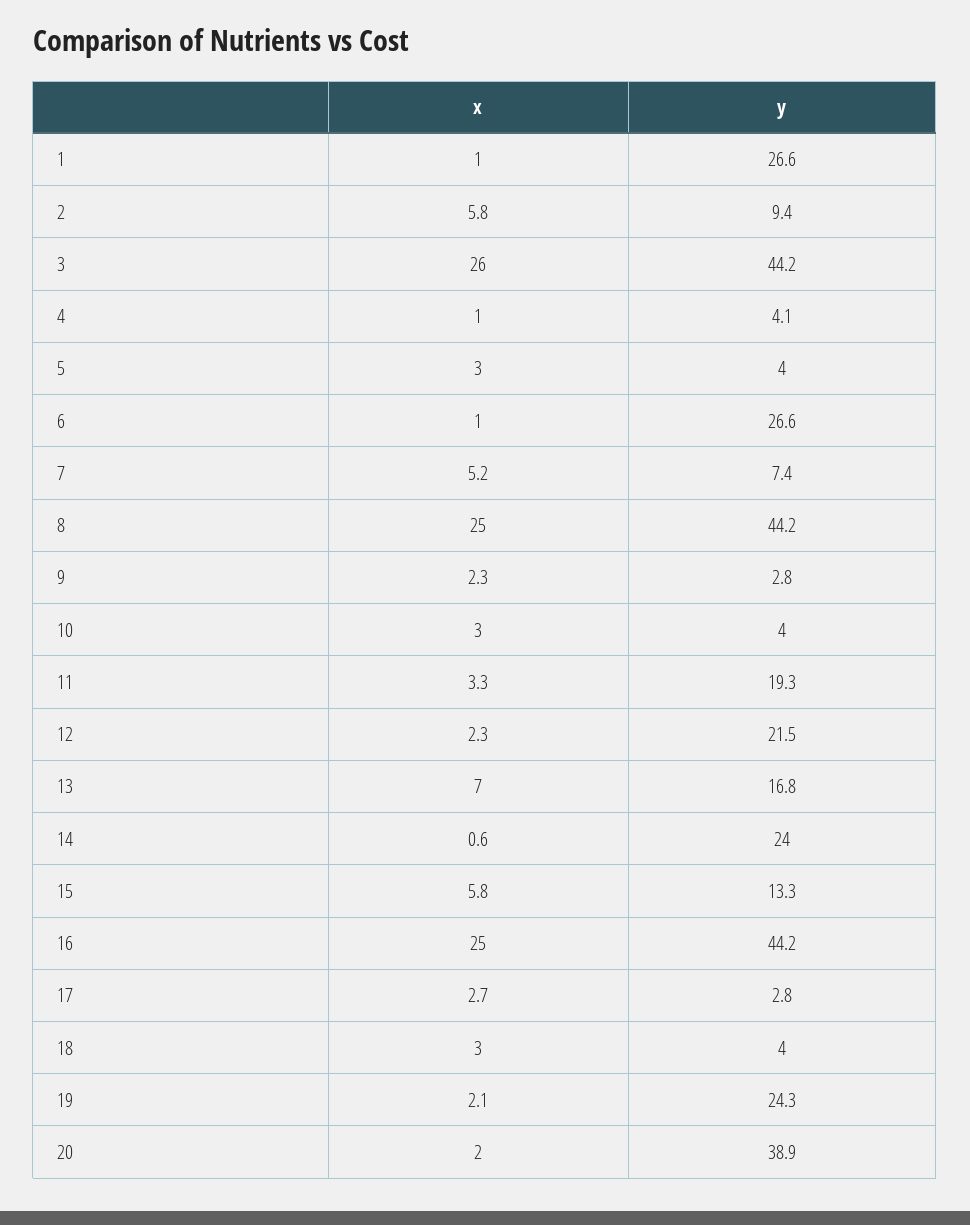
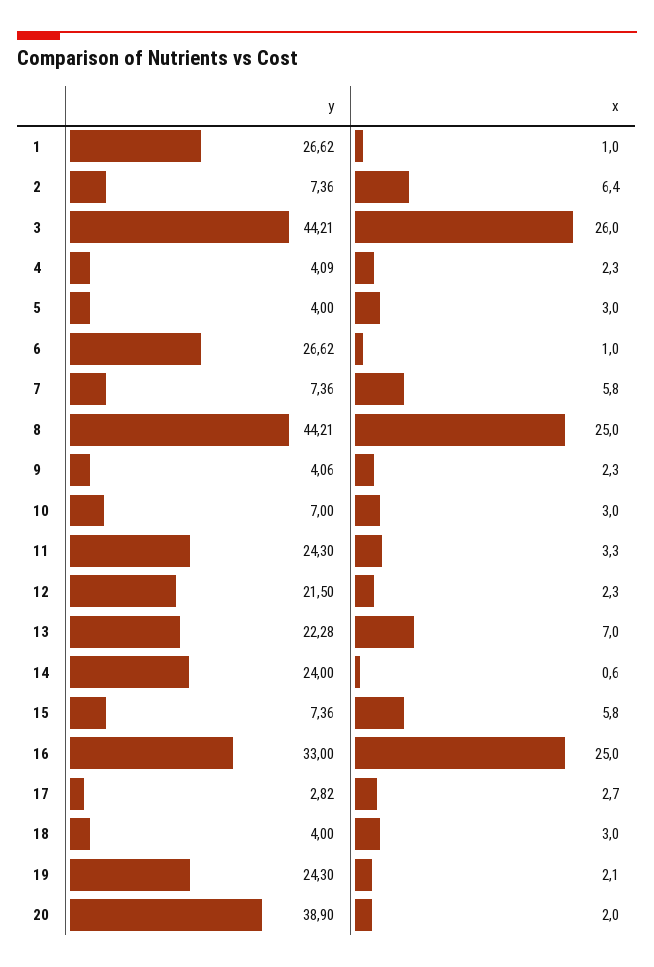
x, 2: 5.8 -> 6.4
y, 2: 9.4 -> 7.36
x, 4: 1 -> 2.3
x, 7: 5.2 -> 5.8
y, 9: 2.8 -> 4.06
y, 10: 4 -> 7
y, 11: 19.3 -> 24.3
y, 13: 16.8 -> 22.28
y, 15: 13.3 -> 7.36
y, 16: 44.2 -> 33

